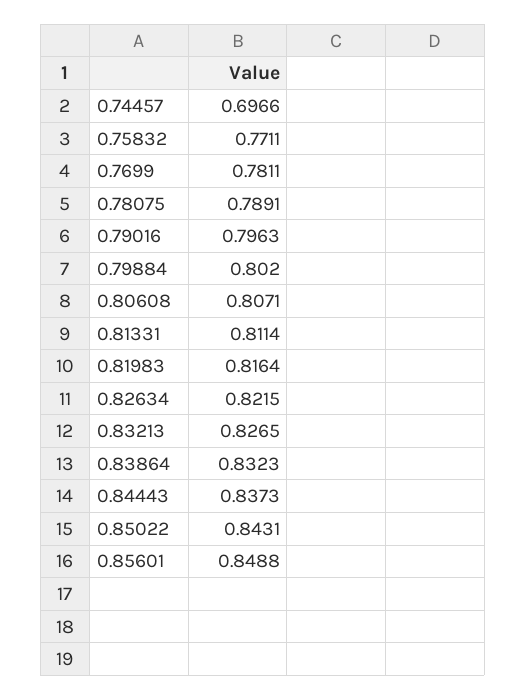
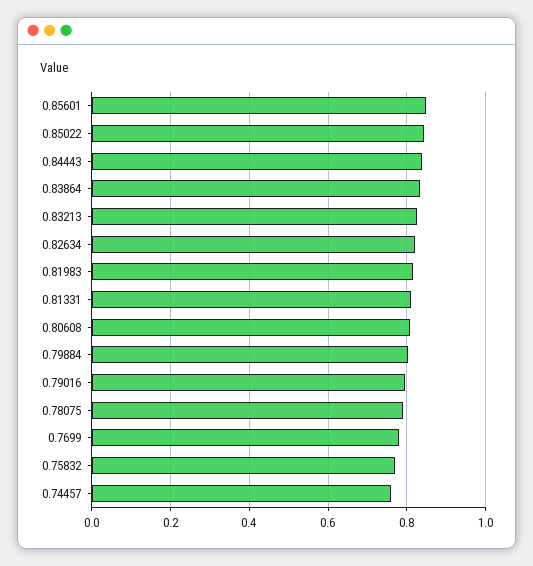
0.74457: 0.6966 -> 0.76

